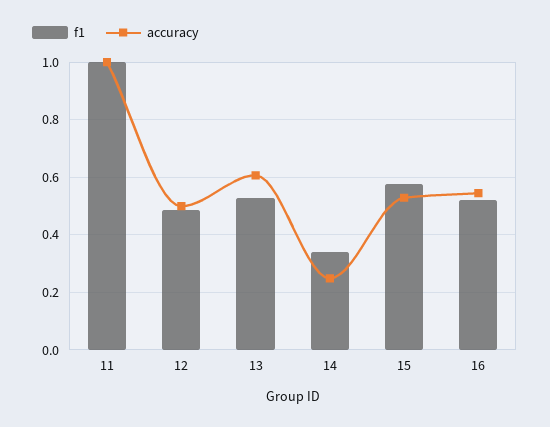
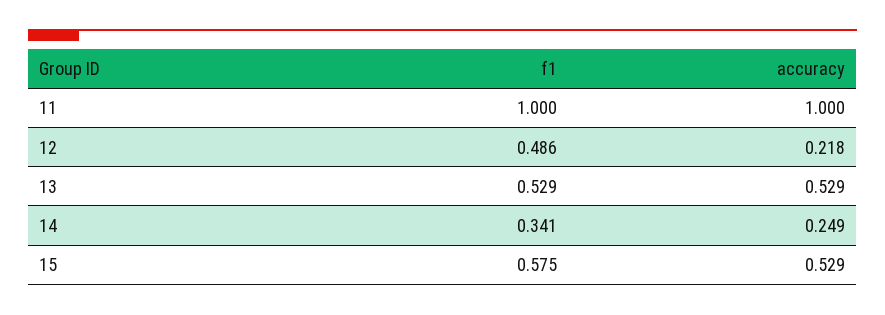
accuracy, 12: 0.5 -> 0.218
accuracy, 13: 0.6 -> 0.529
f1, 16: 0.525 -> none
accuracy, 16: 0.55 -> none

